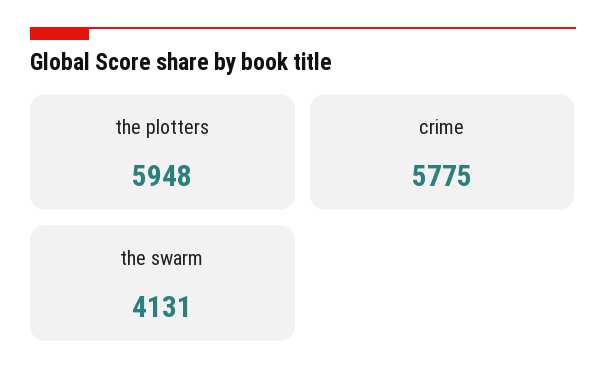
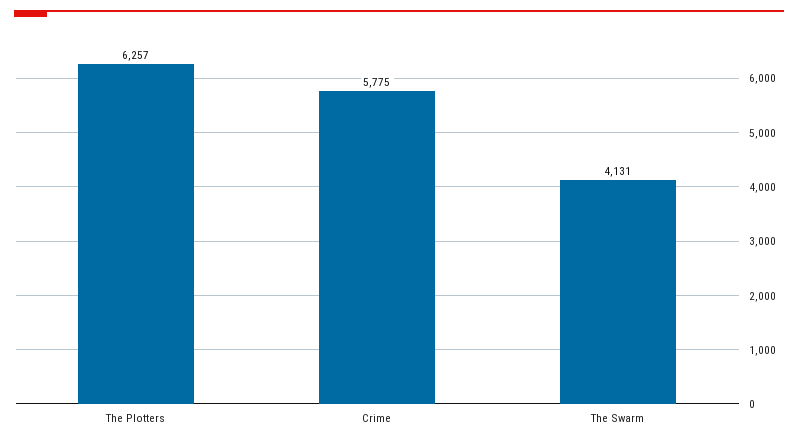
the plotters: 5948 -> 6257

